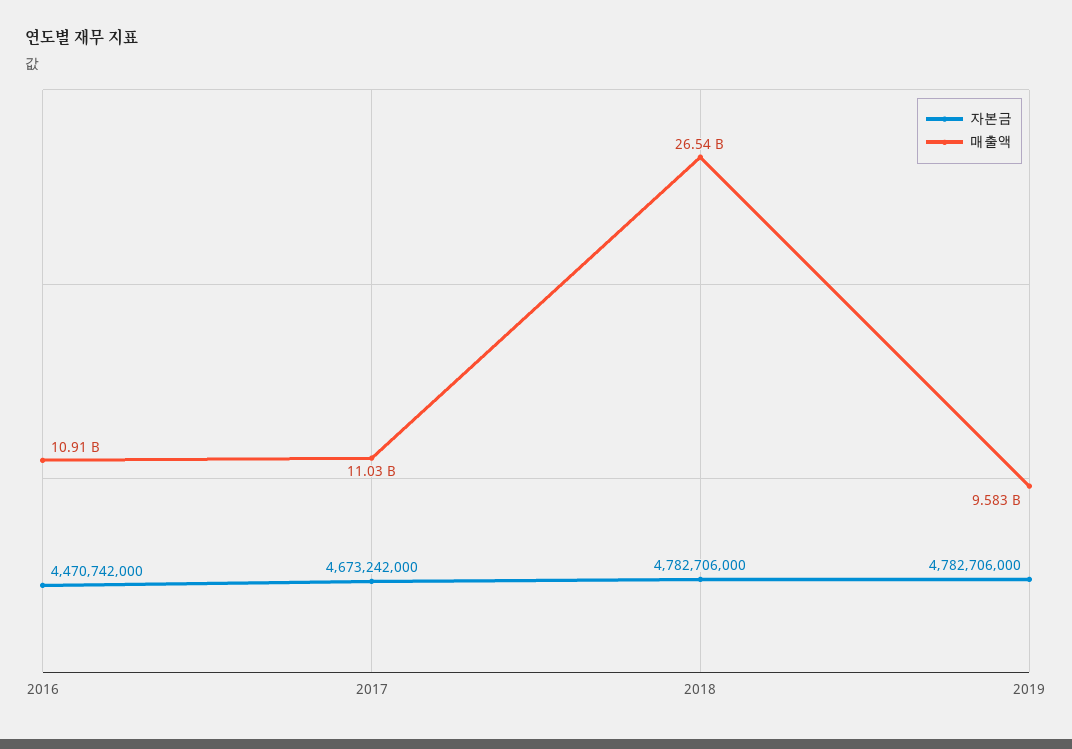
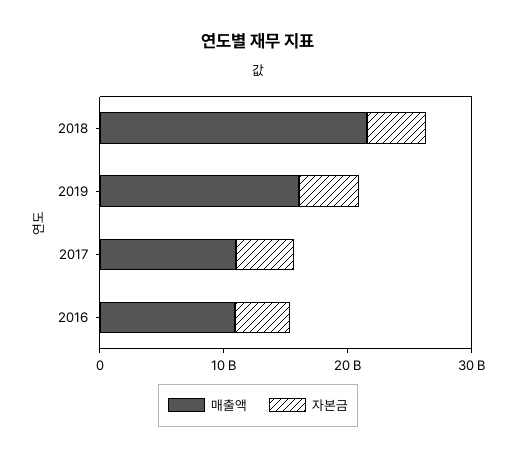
매출액, 2018: 26540000000 -> 22000000000
매출액, 2019: 9583000000 -> 16000000000

